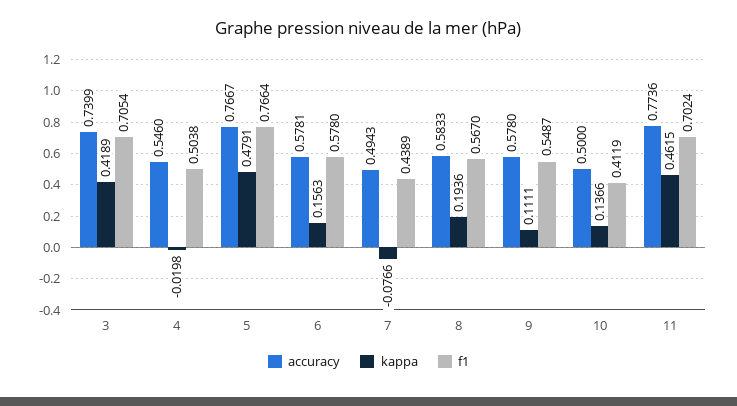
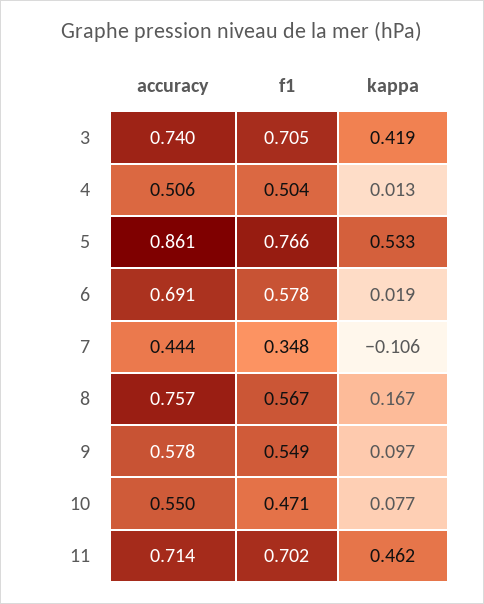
accuracy, 4: 0.546 -> 0.506
kappa, 4: -0.0198 -> 0.013
accuracy, 5: 0.7667 -> 0.861
kappa, 5: 0.4791 -> 0.533
accuracy, 6: 0.5781 -> 0.691
kappa, 6: 0.1563 -> 0.019
accuracy, 7: 0.4943 -> 0.444
kappa, 7: -0.0766 -> -0.106
f1, 7: 0.4389 -> 0.348
accuracy, 8: 0.5833 -> 0.757
kappa, 8: 0.1936 -> 0.167
kappa, 9: 0.1111 -> 0.097
accuracy, 10: 0.5 -> 0.55
kappa, 10: 0.1366 -> 0.077
f1, 10: 0.4119 -> 0.471
accuracy, 11: 0.7736 -> 0.714

